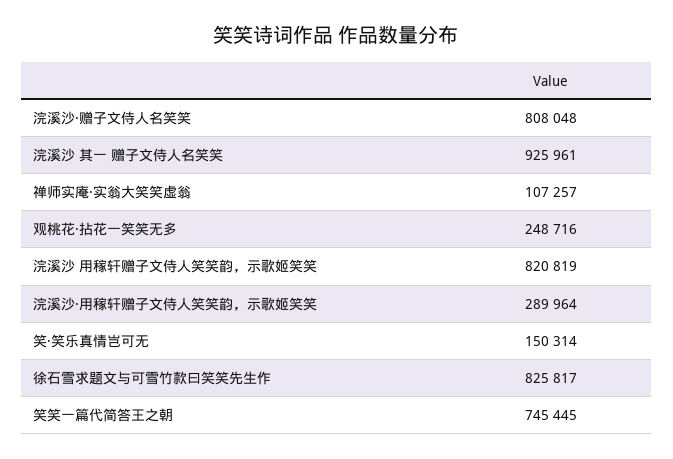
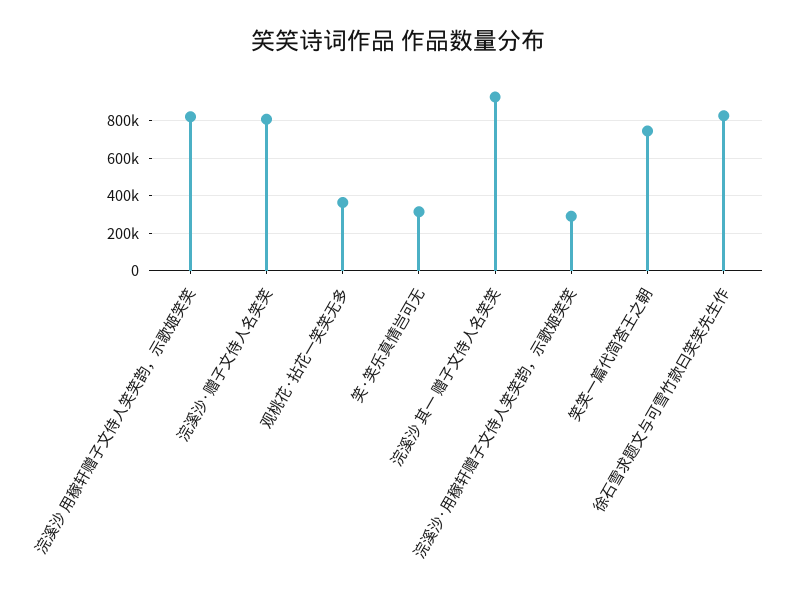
禅师实庵·实翁大笑笑虚翁: 107257 -> none
观桃花·拈花一笑笑无多: 248716 -> 350000
笑·笑乐真情岂可无: 150314 -> 300000

